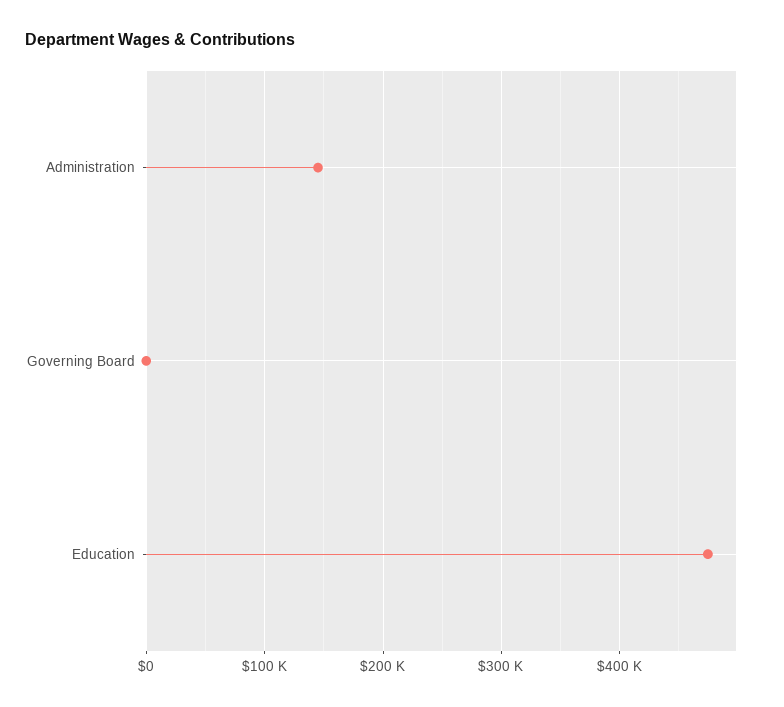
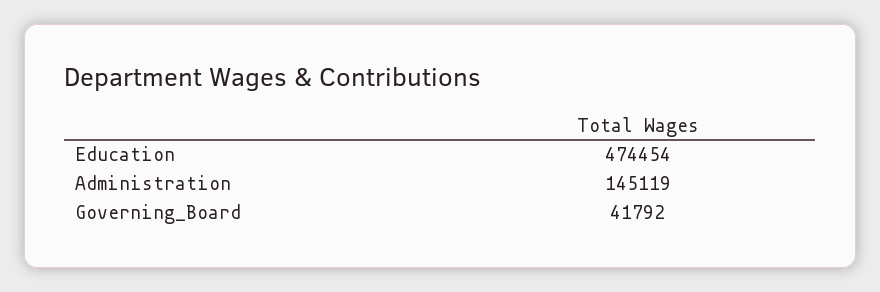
Governing Board: 0 -> 41792

